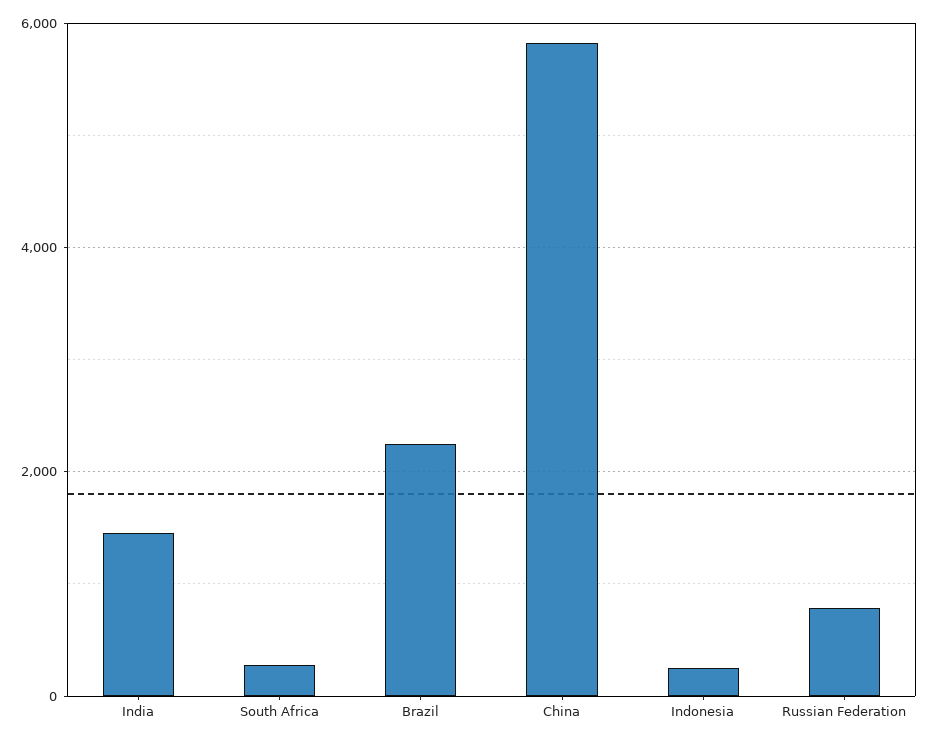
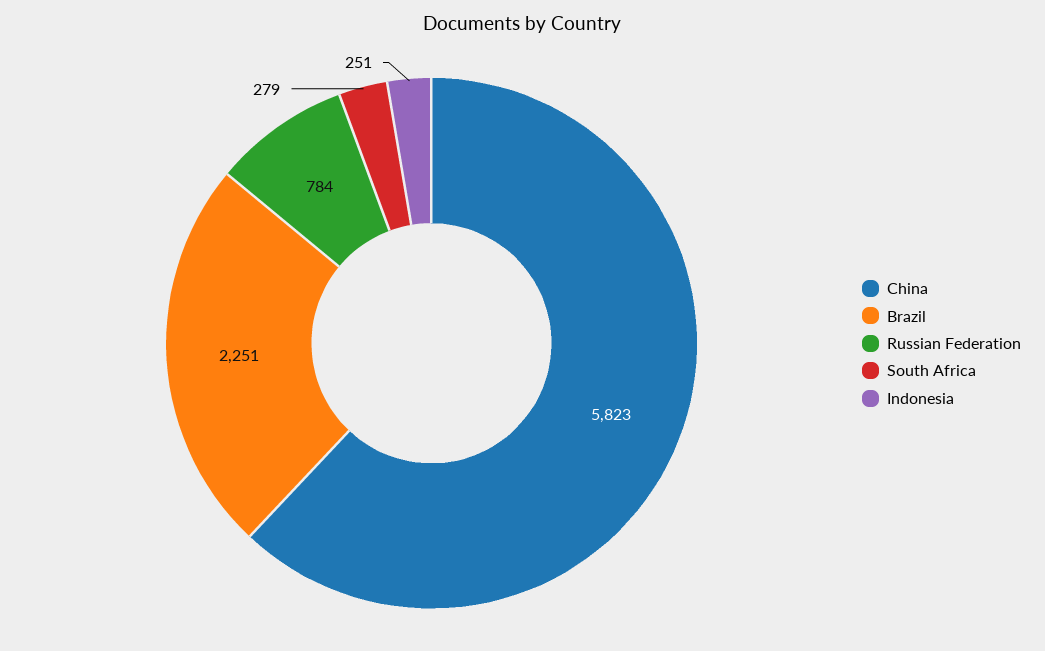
India: 1400 -> none

